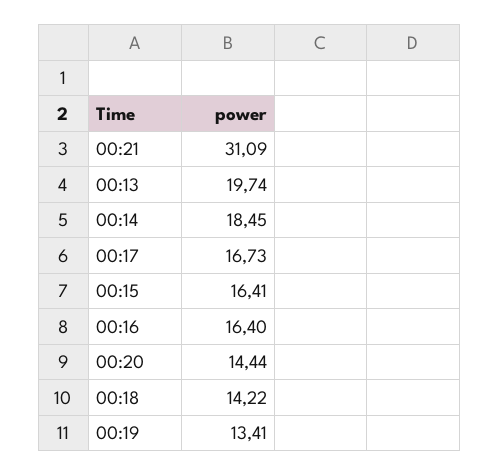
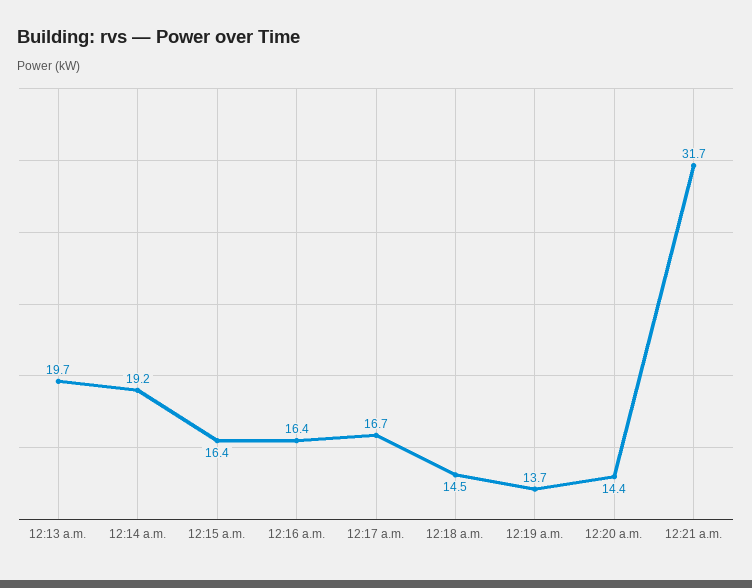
00:21: 31.09 -> 31.7
00:14: 18.45 -> 19.2
00:18: 14.22 -> 14.5
00:19: 13.41 -> 13.7

